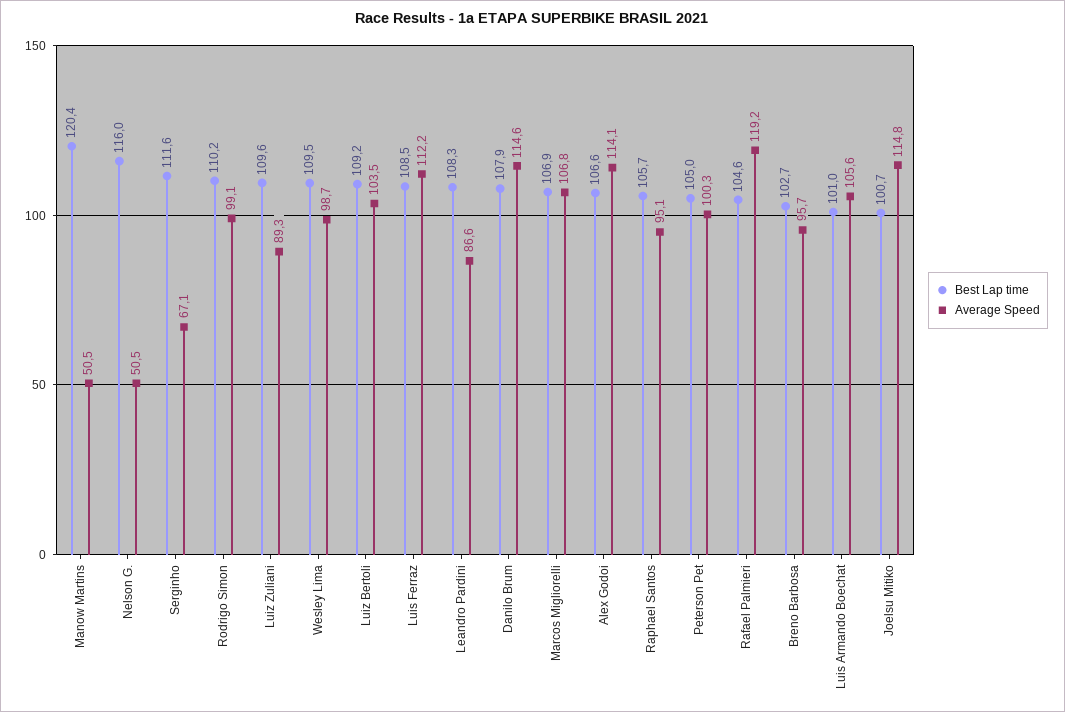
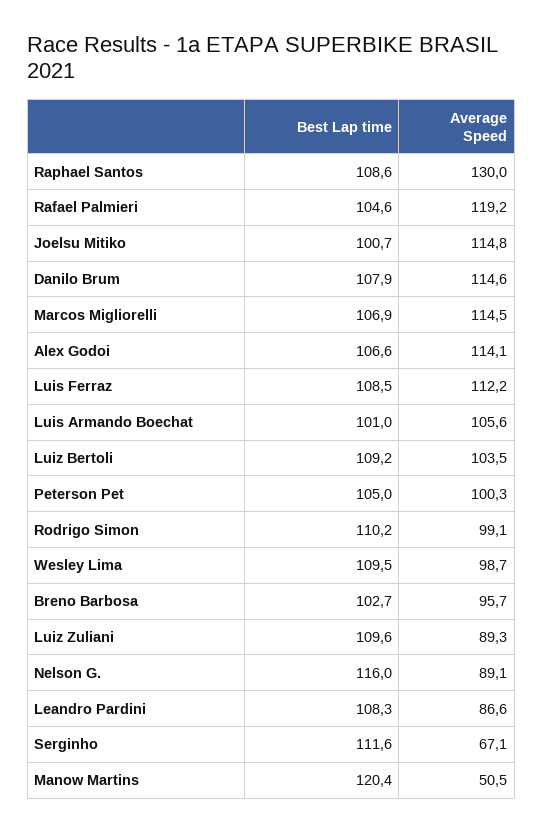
Average Speed, Nelson G.: 50.5 -> 89.1
Average Speed, Marcos Migliorelli: 106.8 -> 114.5
Best Lap time, Raphael Santos: 105.7 -> 108.6
Average Speed, Raphael Santos: 95.1 -> 130

